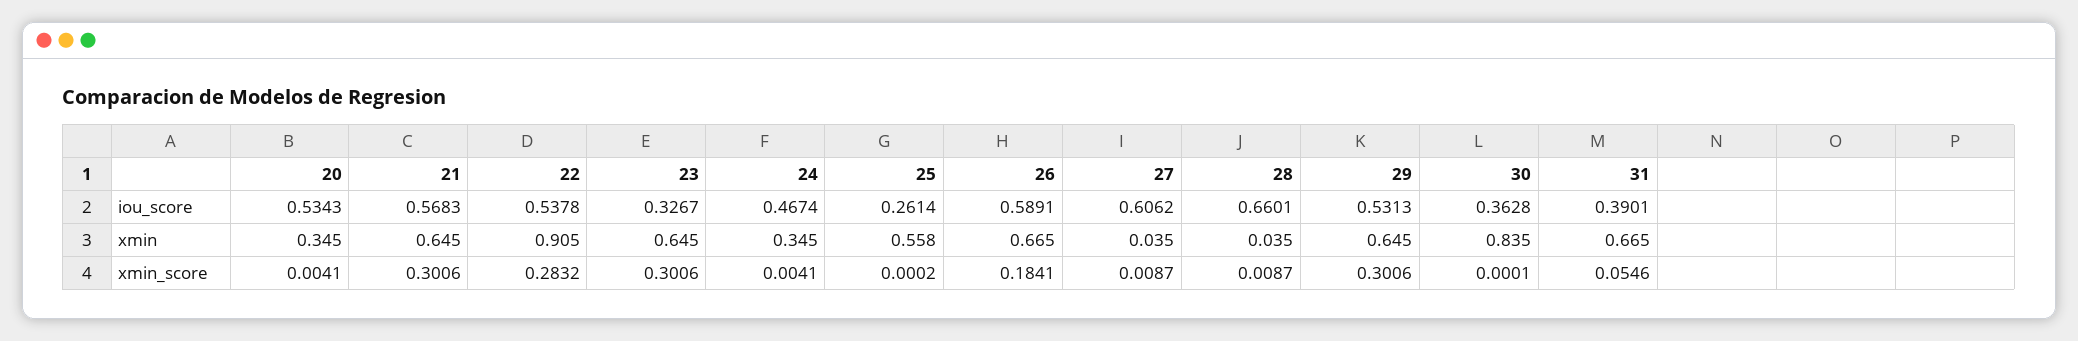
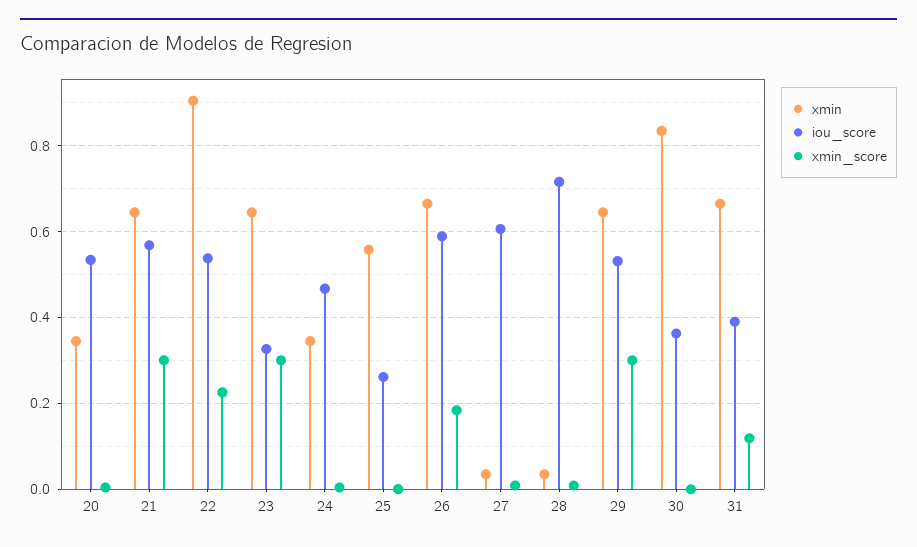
iou_score, 28: 0.6601 -> 0.72
xmin_score, 22: 0.2832 -> 0.22
xmin_score, 31: 0.0546 -> 0.12

